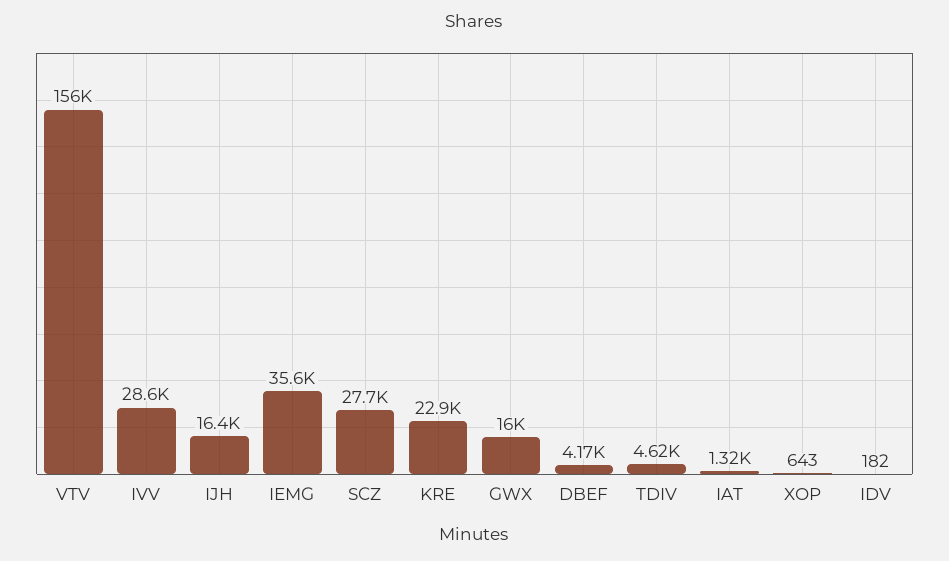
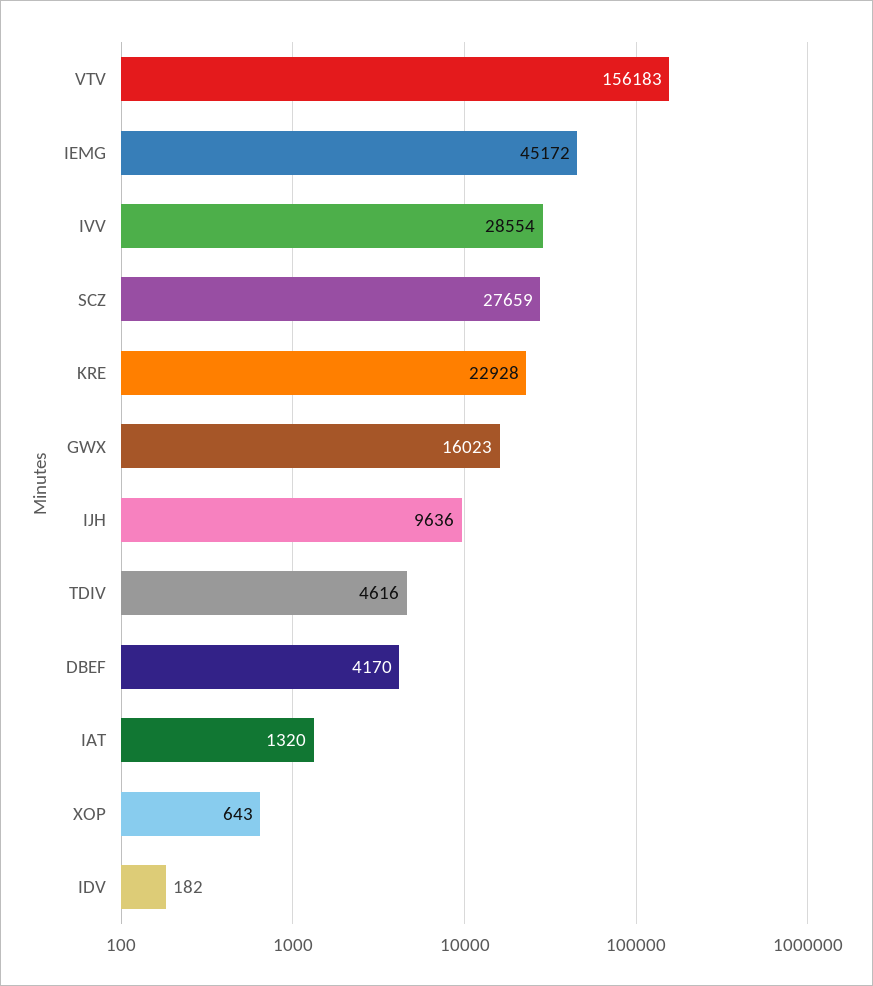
IJH: 16400 -> 9636
IEMG: 35600 -> 45172

